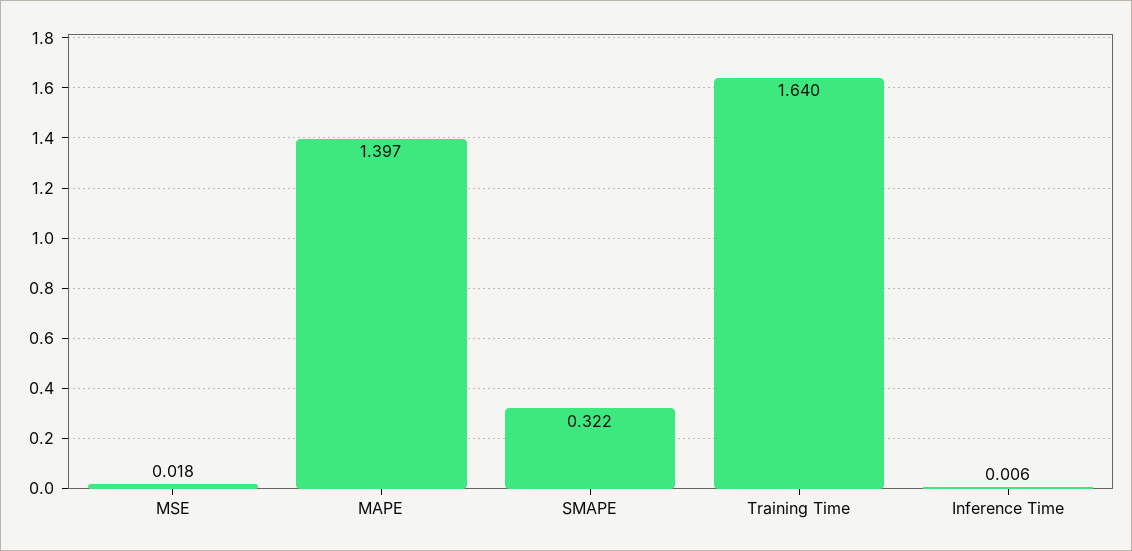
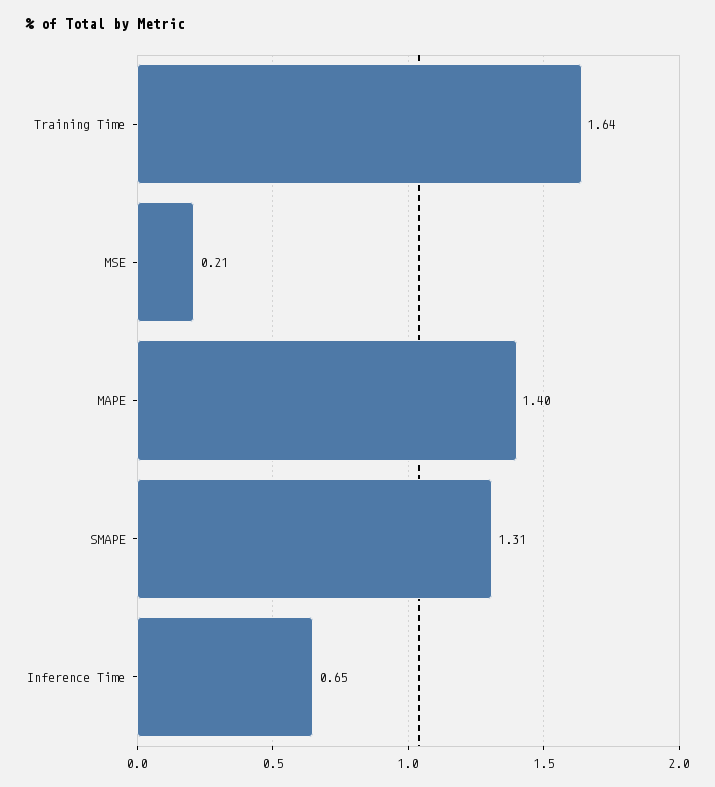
MSE: 0.018 -> 0.21
SMAPE: 0.322 -> 1.31
Inference Time: 0.006 -> 0.65

